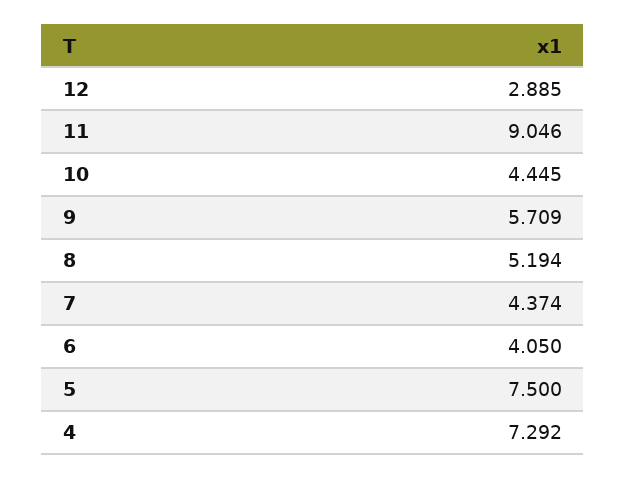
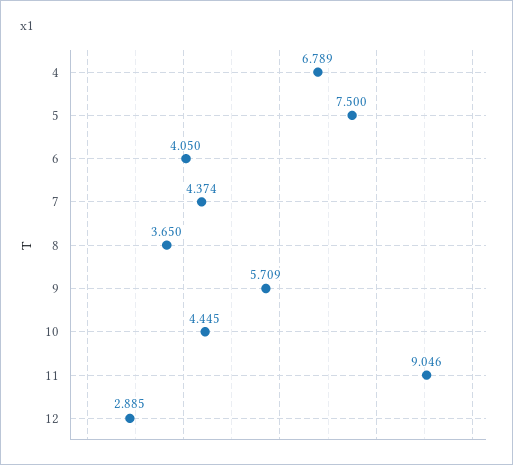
8: 5.194 -> 3.65
4: 7.292 -> 6.789

